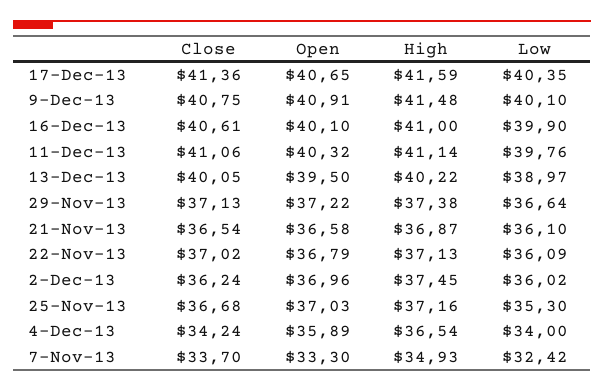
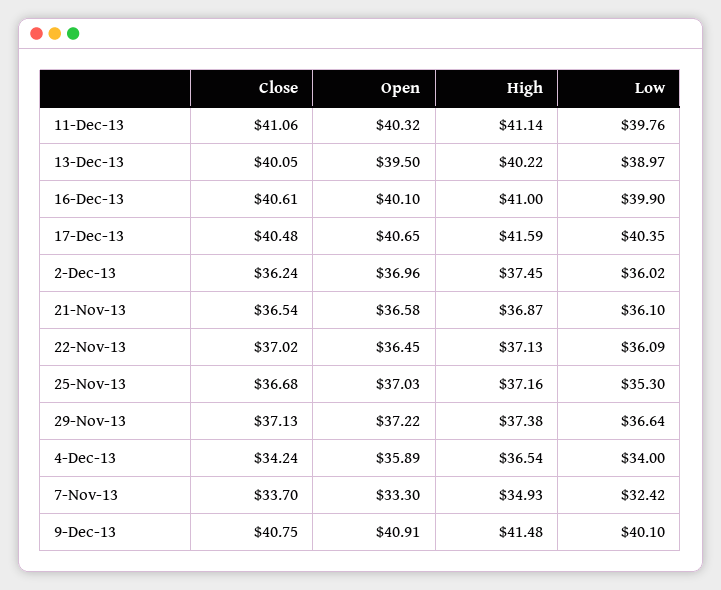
Close, 17-Dec-13: 41.36 -> 40.48
Open, 22-Nov-13: 36.79 -> 36.45

